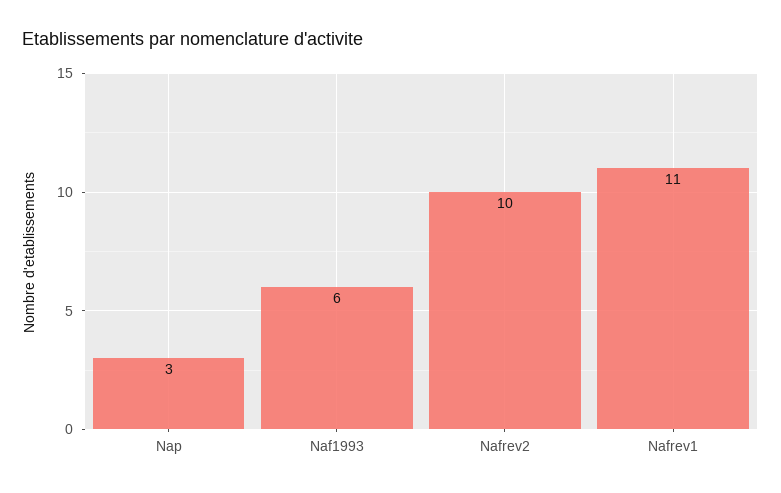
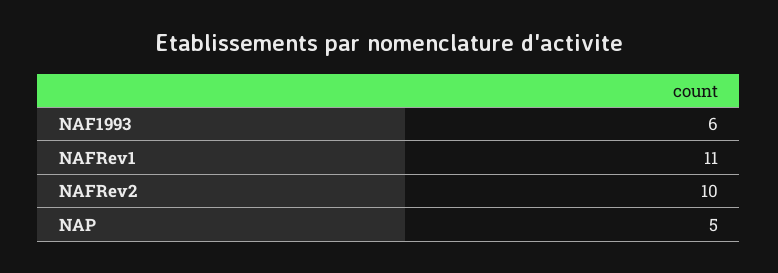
Nap: 3 -> 5

